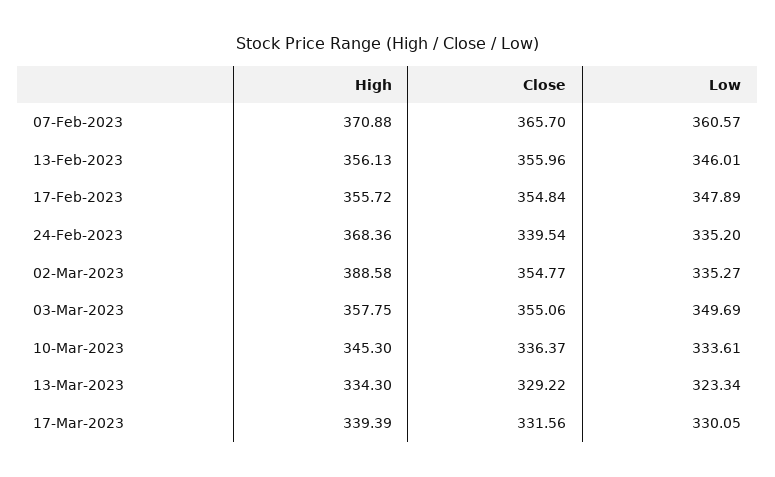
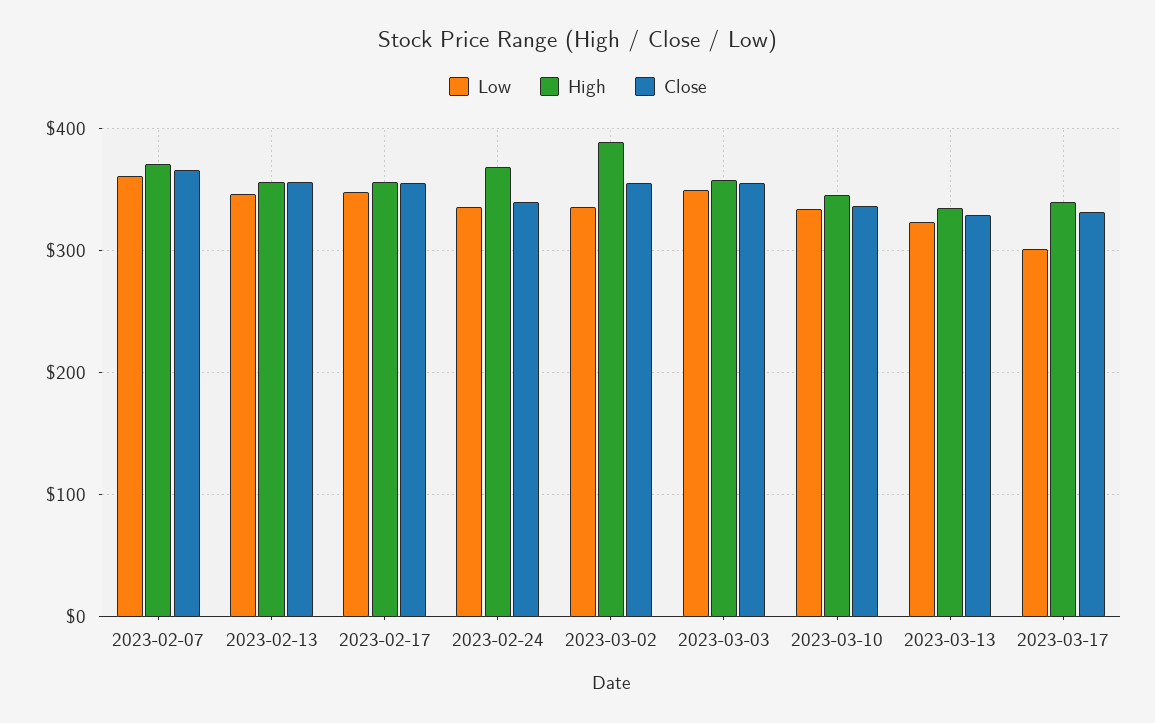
Low, 17-Mar-2023: 330.05 -> 300

